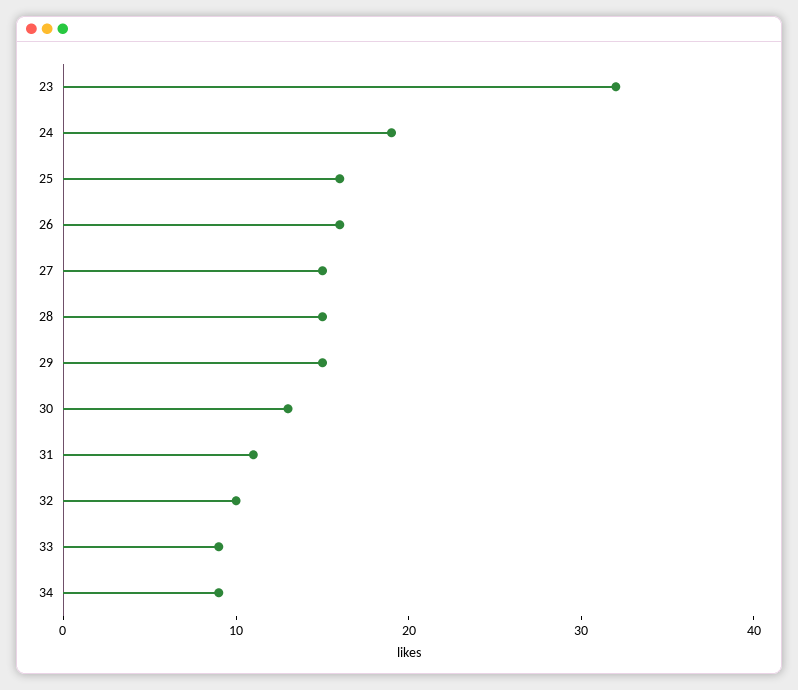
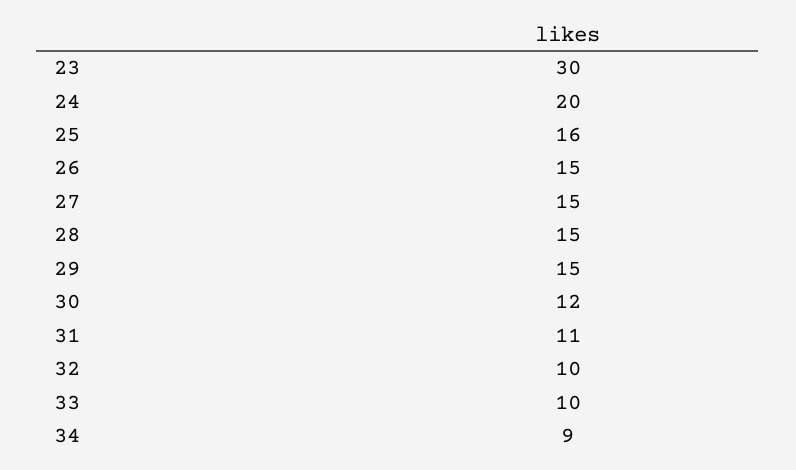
23: 32 -> 30
24: 19 -> 20
26: 16 -> 15
30: 13 -> 12
33: 9 -> 10

